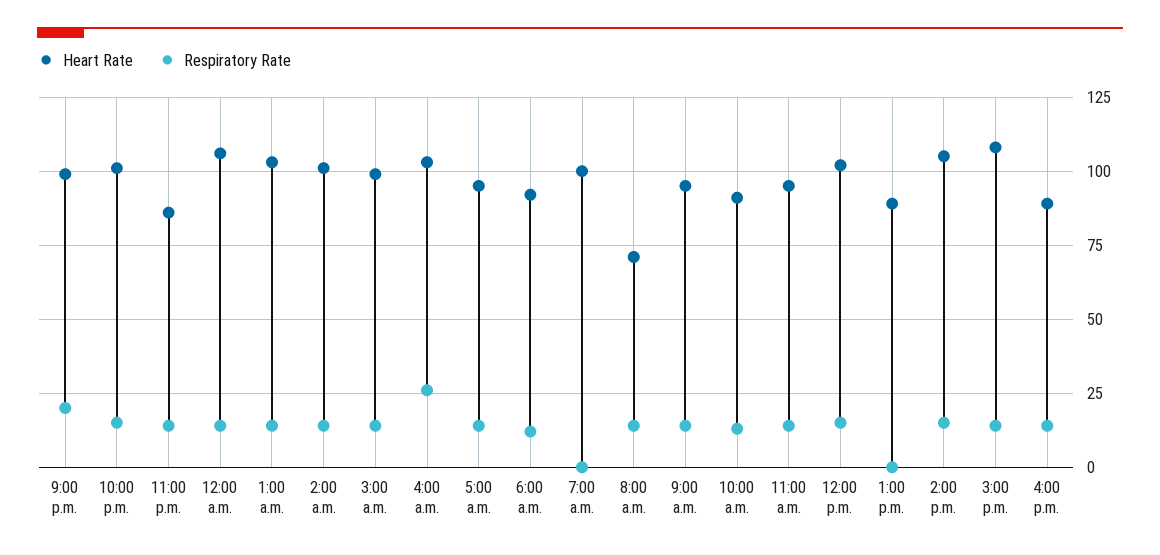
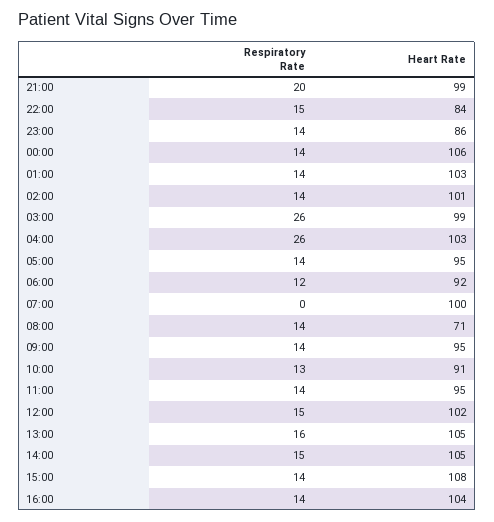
Heart Rate, 10:00 p.m.: 100 -> 84
Respiratory Rate, 3:00 a.m.: 15 -> 26
Heart Rate, 1:00 p.m.: 90 -> 105
Respiratory Rate, 1:00 p.m.: 0 -> 16
Heart Rate, 4:00 p.m.: 90 -> 104

